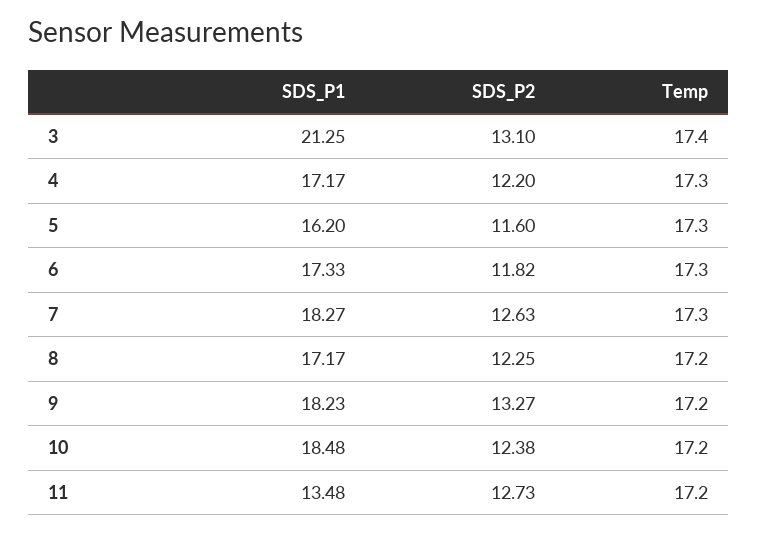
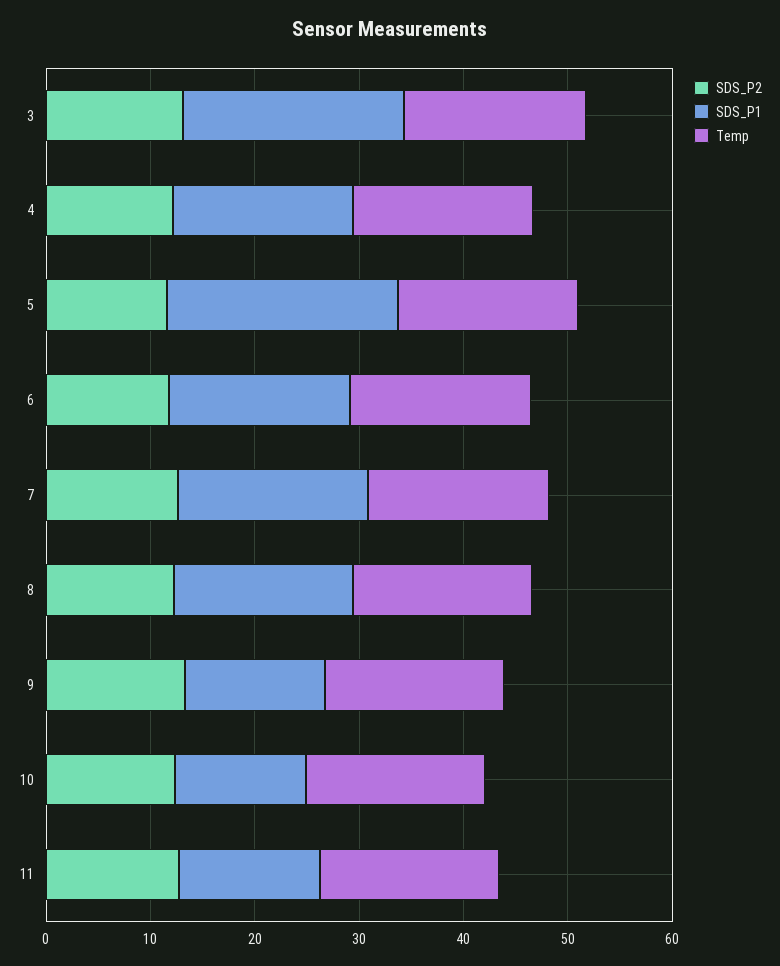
SDS_P1, 5: 16.2 -> 22
SDS_P1, 9: 18.23 -> 14
SDS_P1, 10: 18.48 -> 12

